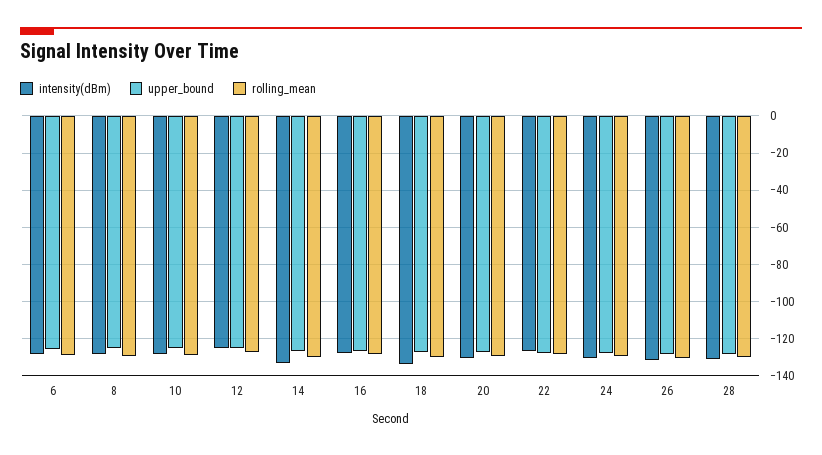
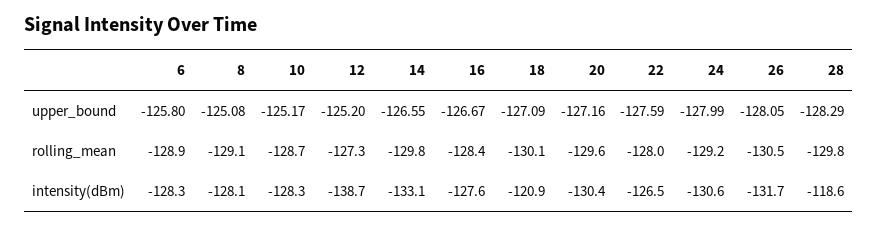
intensity(dBm), 12: -125 -> -138.7
intensity(dBm), 18: -135 -> -120.9
intensity(dBm), 28: -130 -> -118.6

